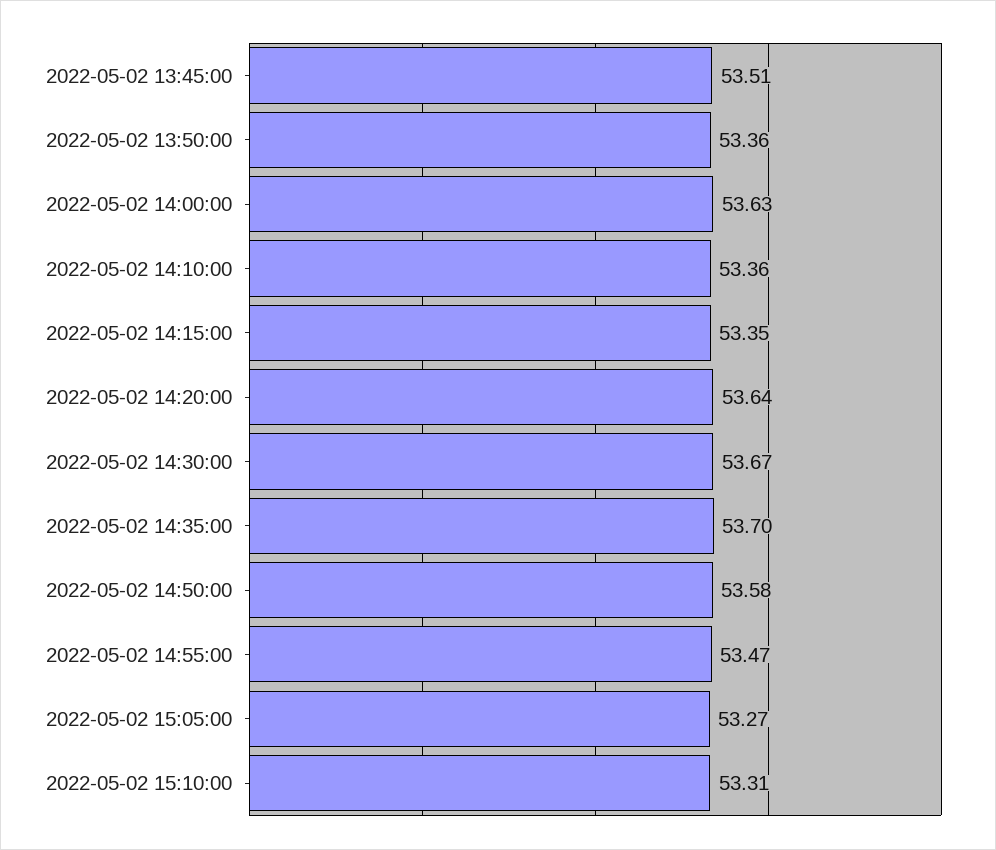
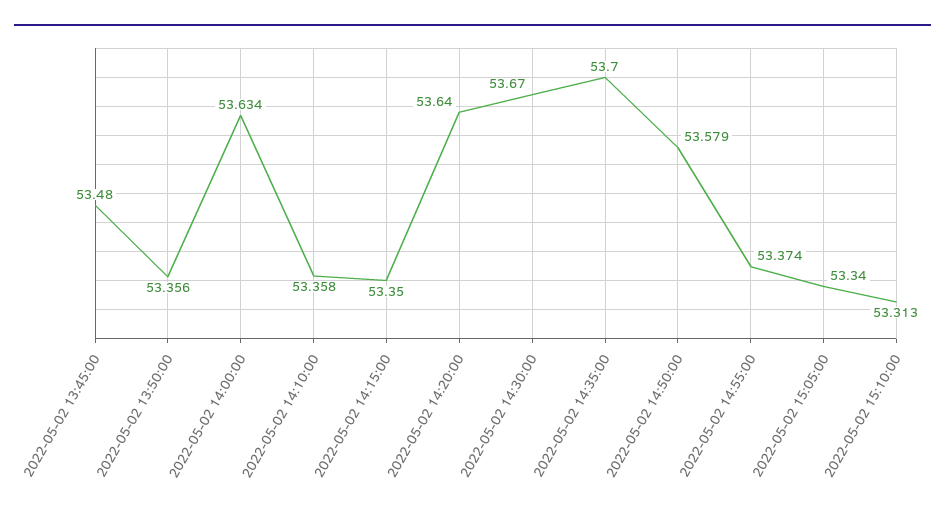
2022-05-02 13:45:00: 53.51 -> 53.48
2022-05-02 14:55:00: 53.47 -> 53.374
2022-05-02 15:05:00: 53.27 -> 53.34

